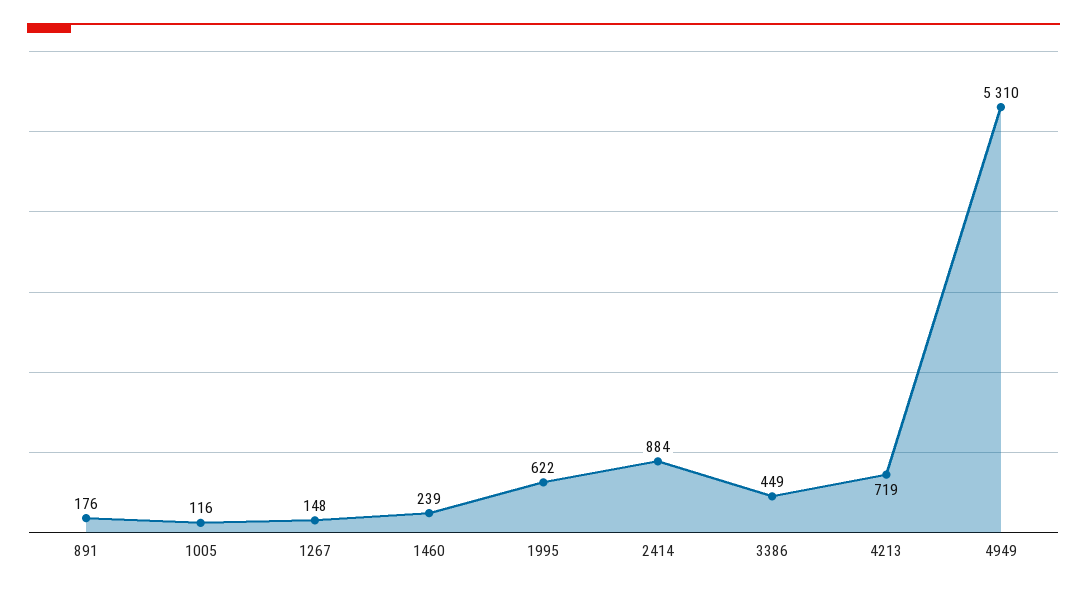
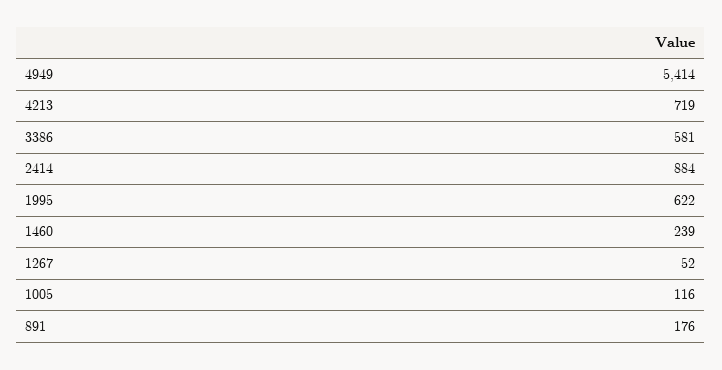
1267: 148 -> 52
3386: 449 -> 581
4949: 5310 -> 5414

